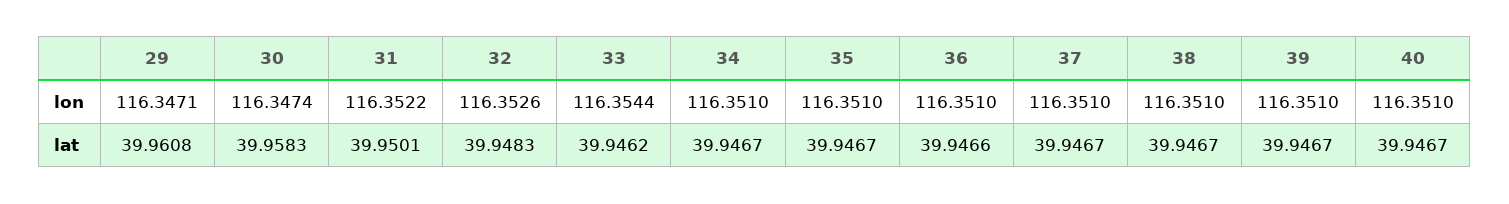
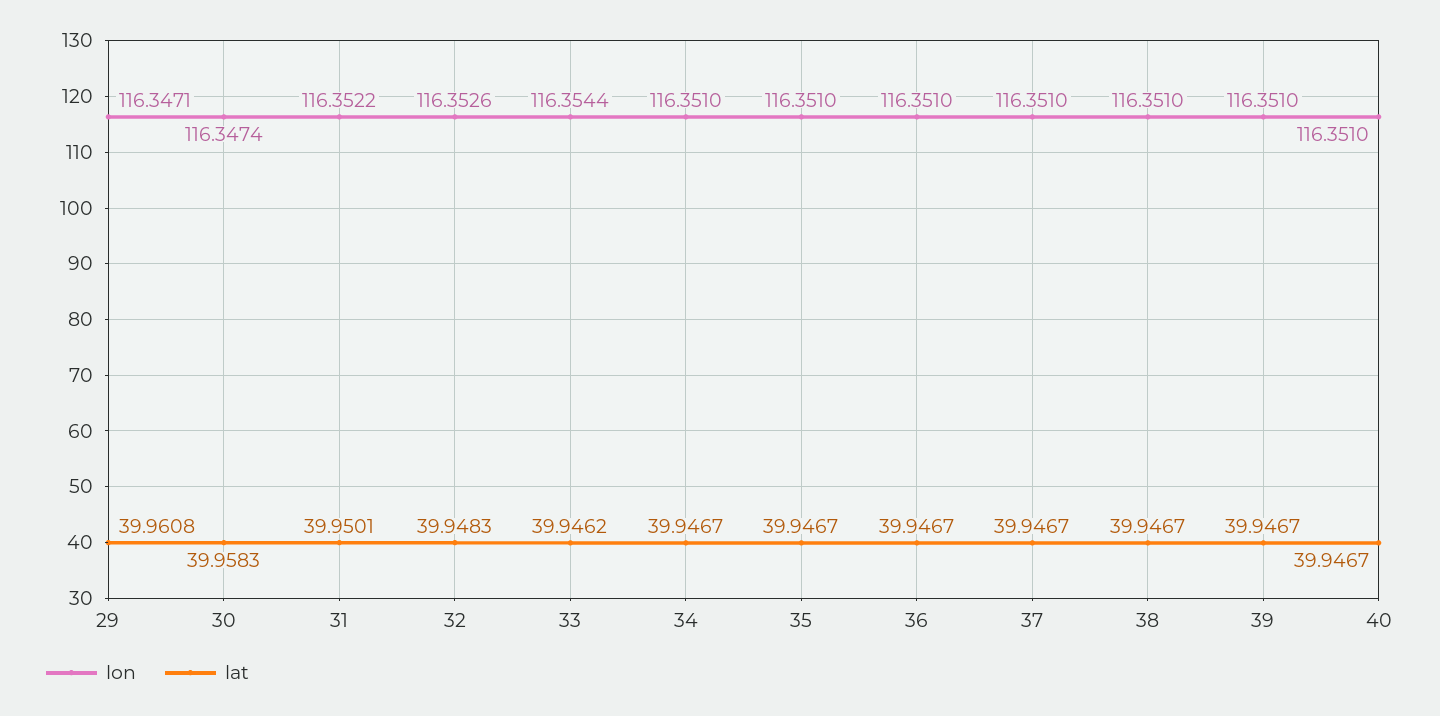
lat, 36: 39.9466 -> 39.9467

